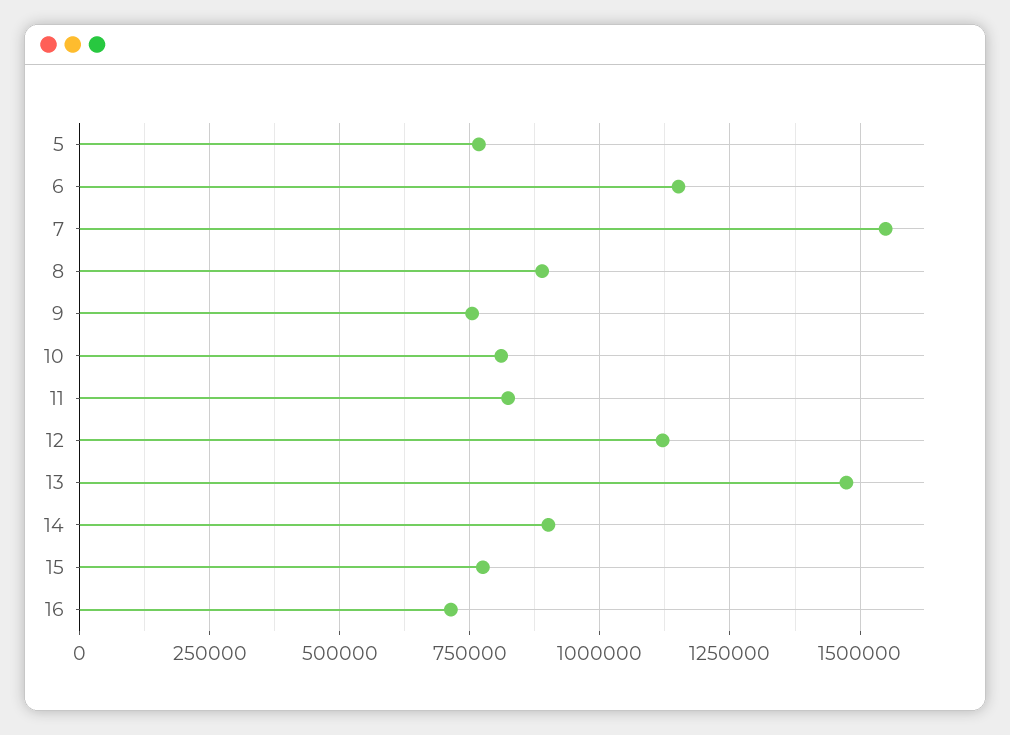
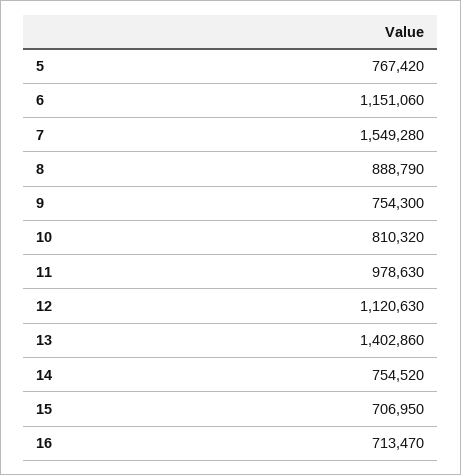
11: 825000 -> 978630
13: 1475000 -> 1402860
14: 900000 -> 754520
15: 775000 -> 706950

